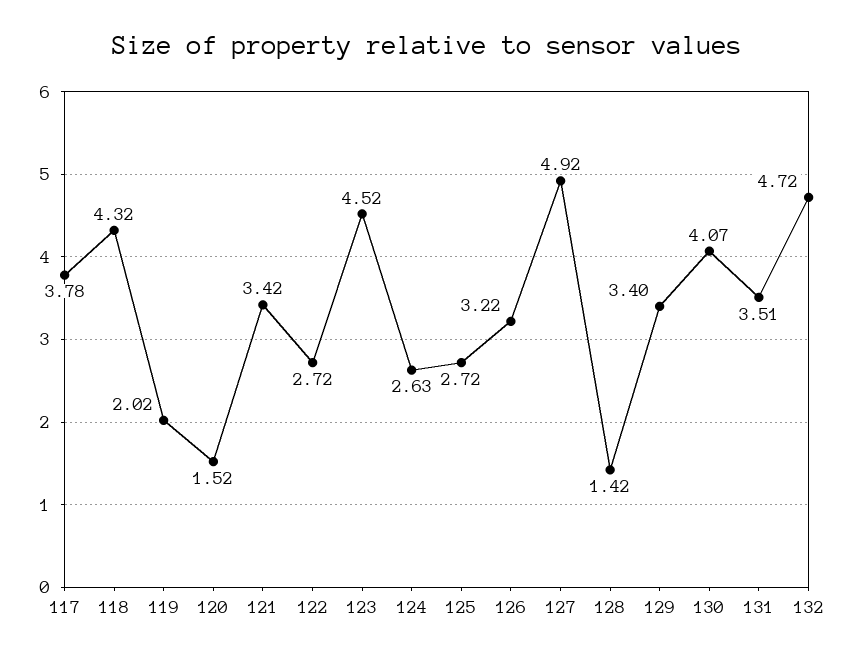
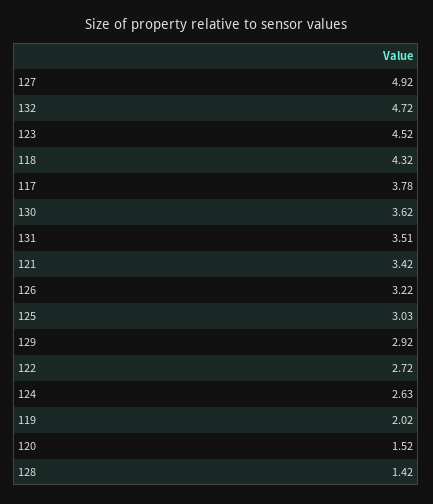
125: 2.72 -> 3.03
129: 3.4 -> 2.92
130: 4.07 -> 3.62

